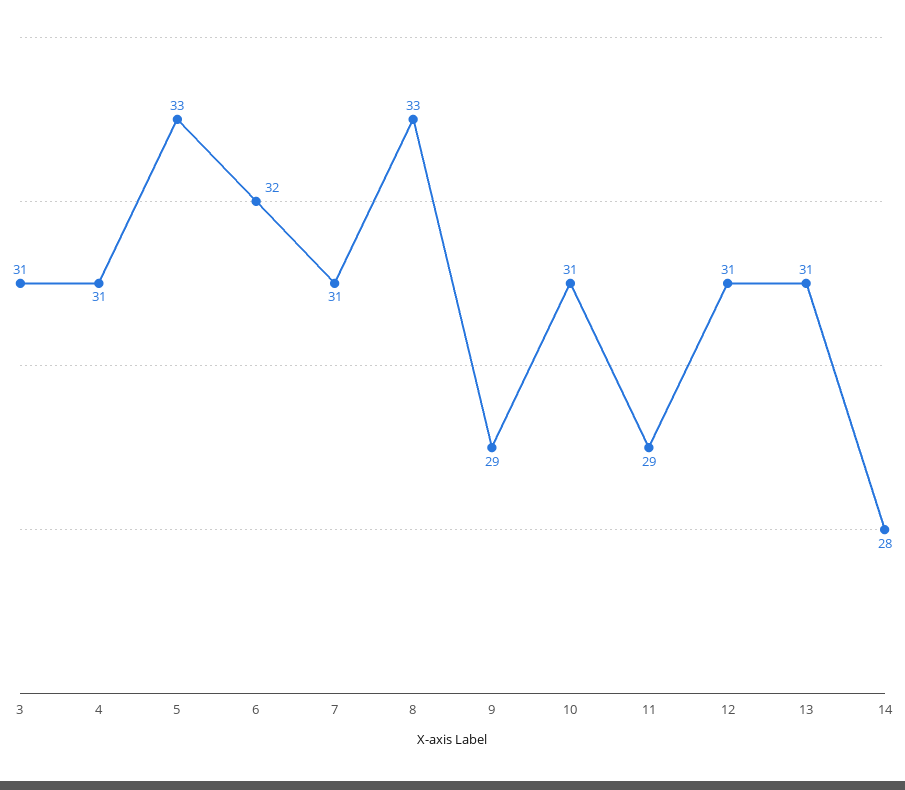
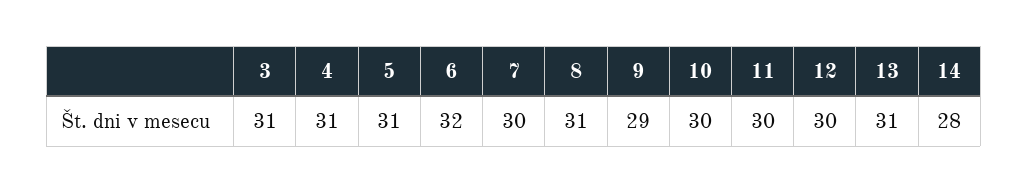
5: 33 -> 31
7: 31 -> 30
8: 33 -> 31
10: 31 -> 30
11: 29 -> 30
12: 31 -> 30

